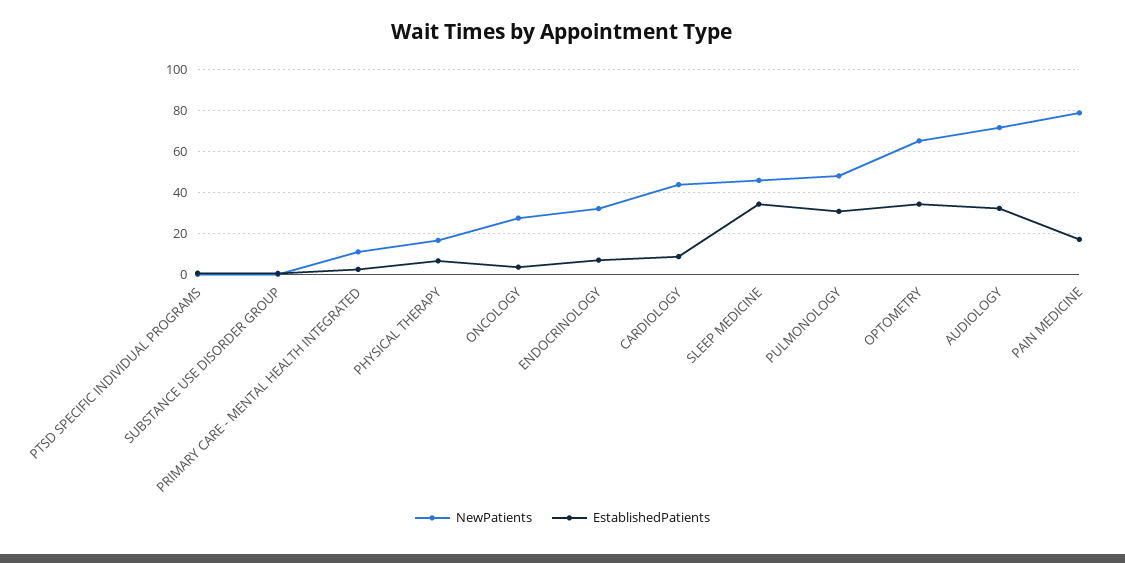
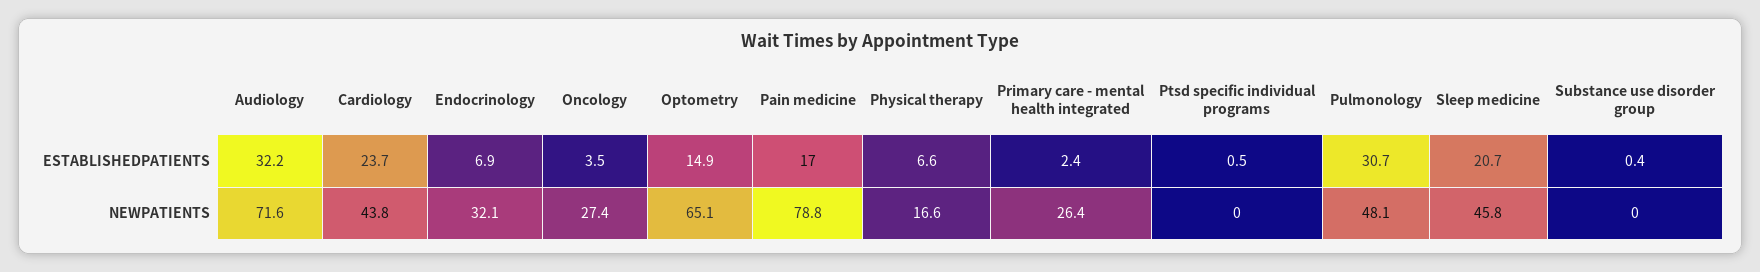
NewPatients, PRIMARY CARE - MENTAL HEALTH INTEGRATED: 10 -> 26.4
EstablishedPatients, CARDIOLOGY: 10 -> 23.7
EstablishedPatients, SLEEP MEDICINE: 35 -> 20.7
EstablishedPatients, OPTOMETRY: 35 -> 14.9

